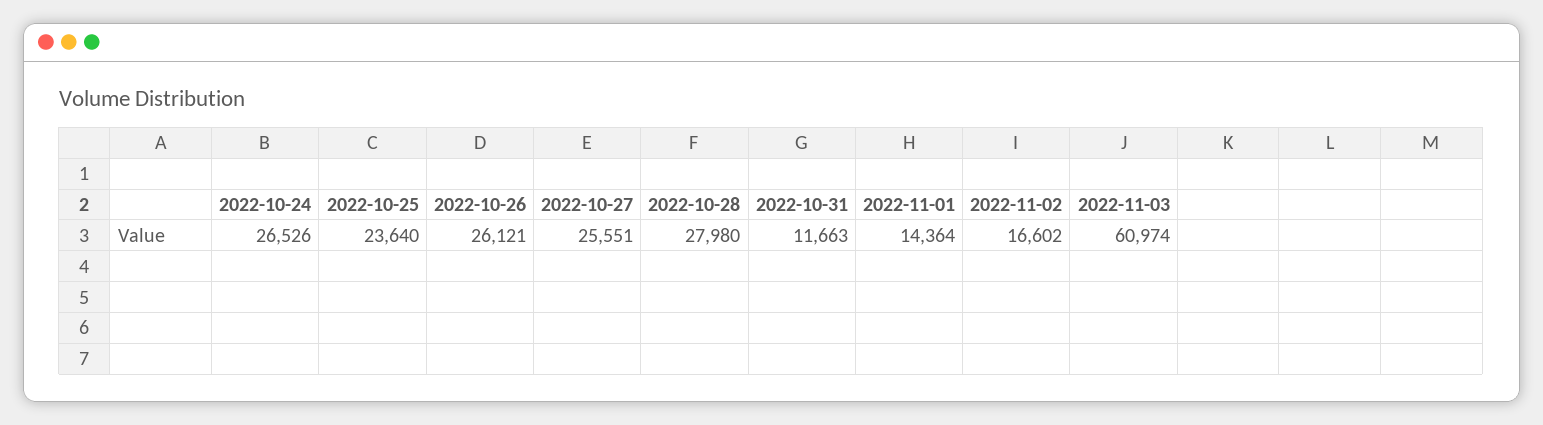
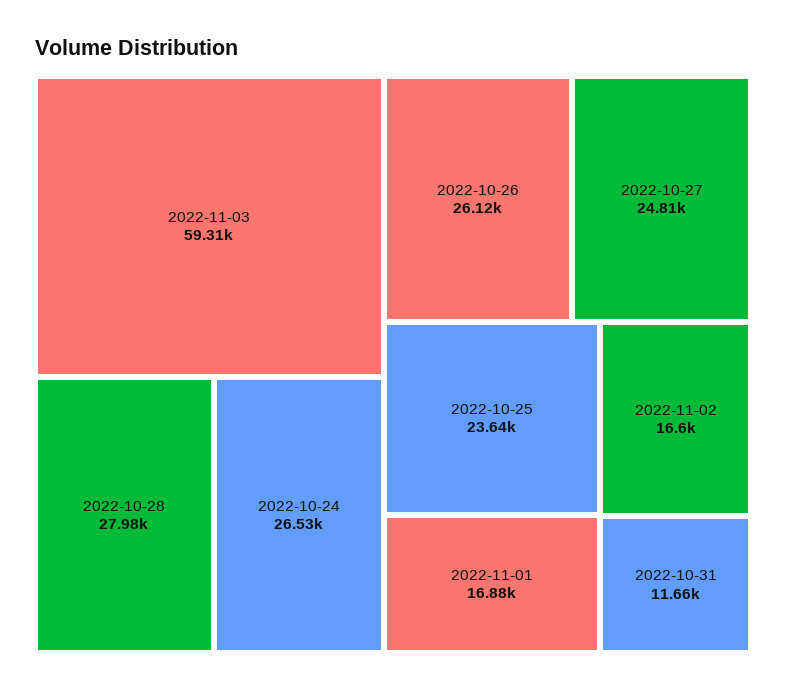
2022-10-27: 25551 -> 24810
2022-11-01: 14364 -> 16880
2022-11-03: 60974 -> 59310

